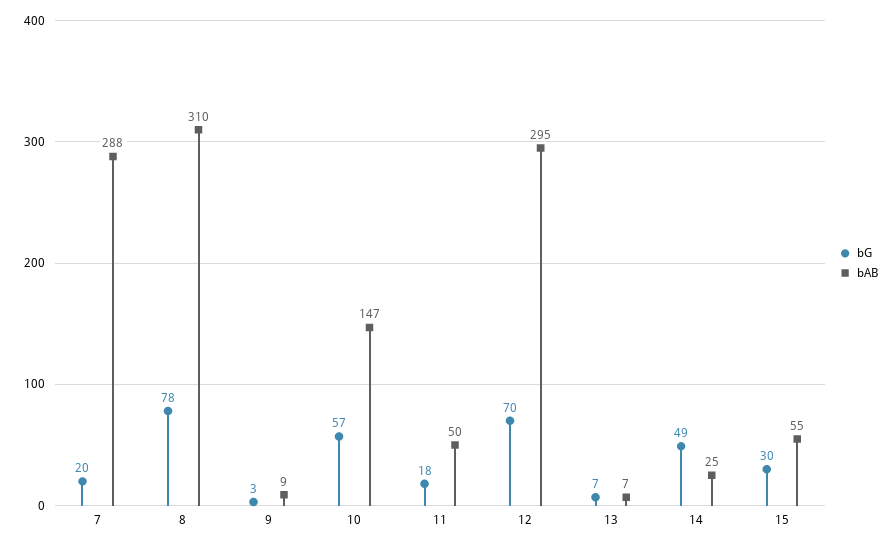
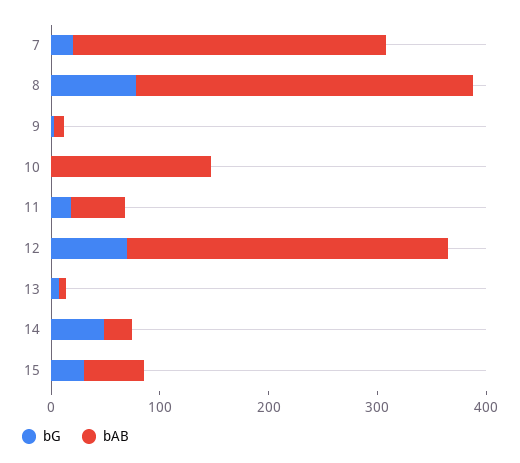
bG, 10: 57 -> 0

